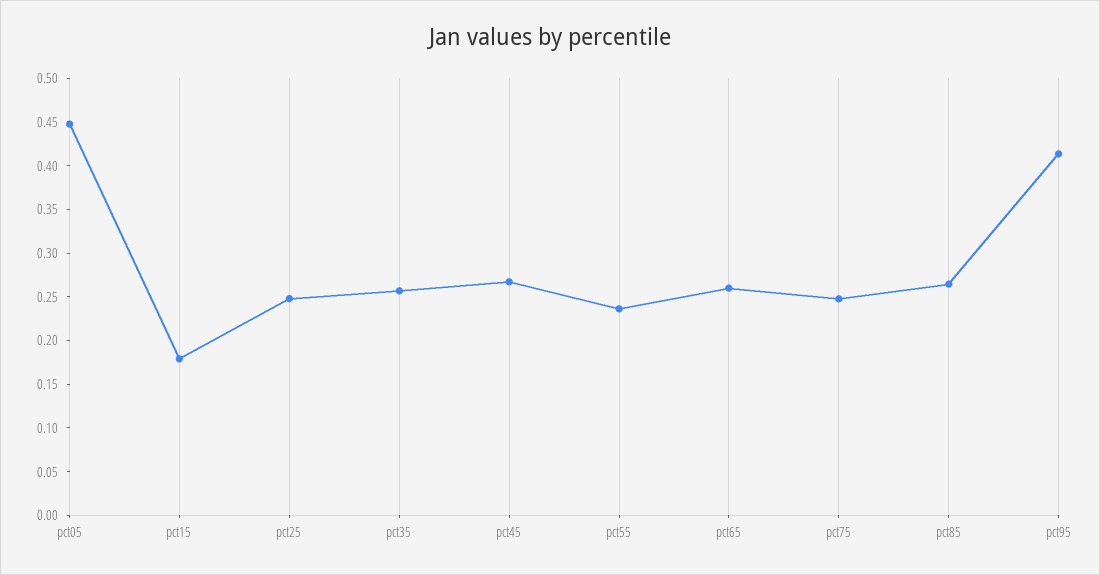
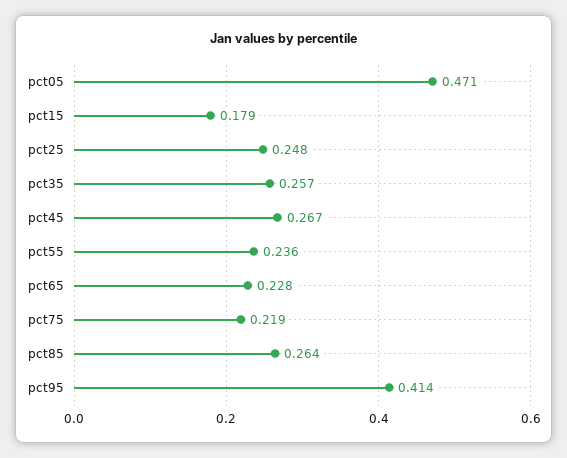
pct05: 0.45 -> 0.471
pct65: 0.26 -> 0.228
pct75: 0.25 -> 0.219

